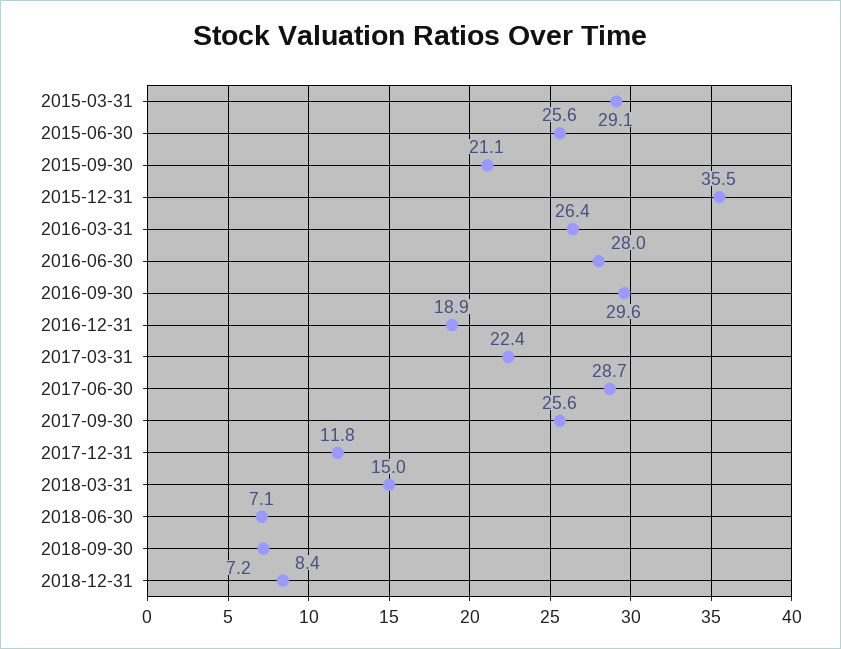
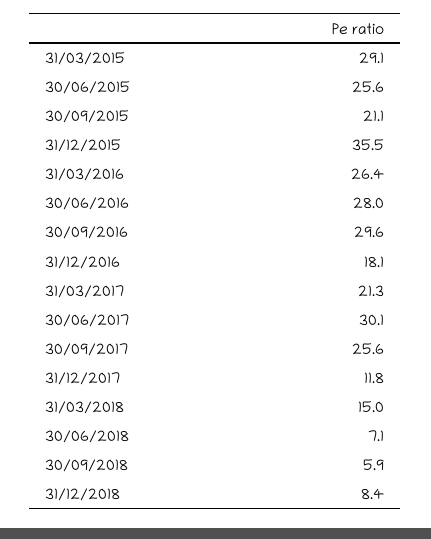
2016-12-31: 18.9 -> 18.1
2017-03-31: 22.4 -> 21.3
2017-06-30: 28.7 -> 30.1
2018-09-30: 7.2 -> 5.9

